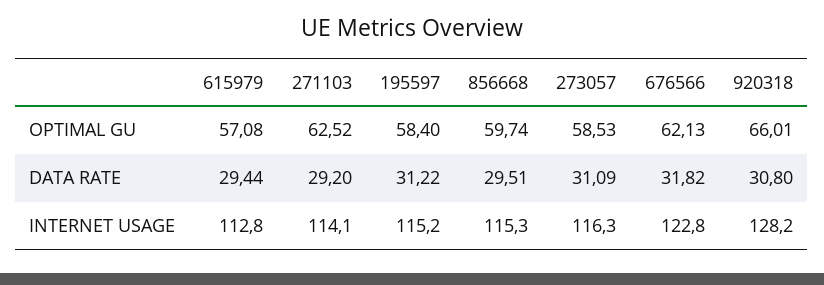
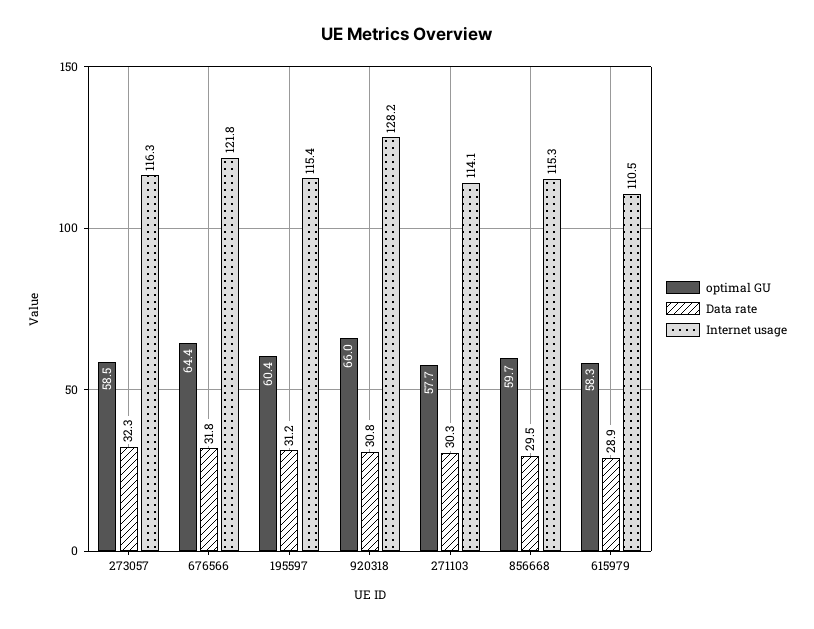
OPTIMAL GU, 615979: 57.08 -> 58.3
OPTIMAL GU, 271103: 62.52 -> 57.7
OPTIMAL GU, 195597: 58.4 -> 60.4
OPTIMAL GU, 676566: 62.13 -> 64.4
DATA RATE, 615979: 29.44 -> 28.9
DATA RATE, 271103: 29.2 -> 30.3
DATA RATE, 273057: 31.09 -> 32.3
INTERNET USAGE, 615979: 112.8 -> 110.5
INTERNET USAGE, 195597: 115.2 -> 115.4
INTERNET USAGE, 676566: 122.8 -> 121.8

